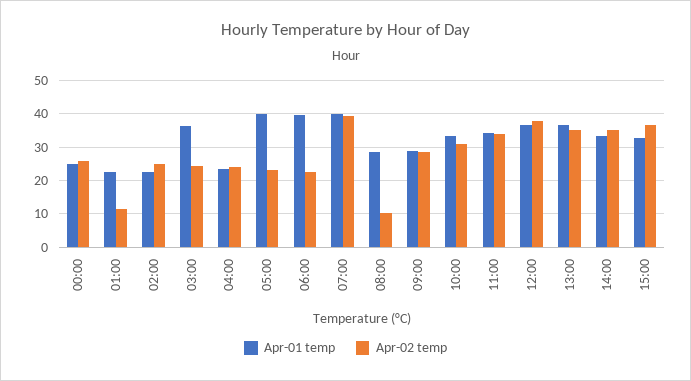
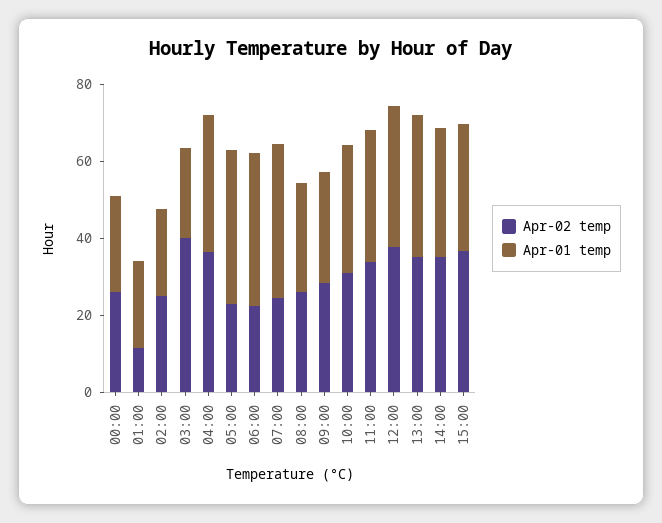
Apr-01 temp, 03:00: 36 -> 25
Apr-02 temp, 03:00: 24 -> 40
Apr-01 temp, 04:00: 24 -> 35
Apr-02 temp, 04:00: 24 -> 35
Apr-02 temp, 07:00: 40 -> 25
Apr-02 temp, 08:00: 10 -> 25

